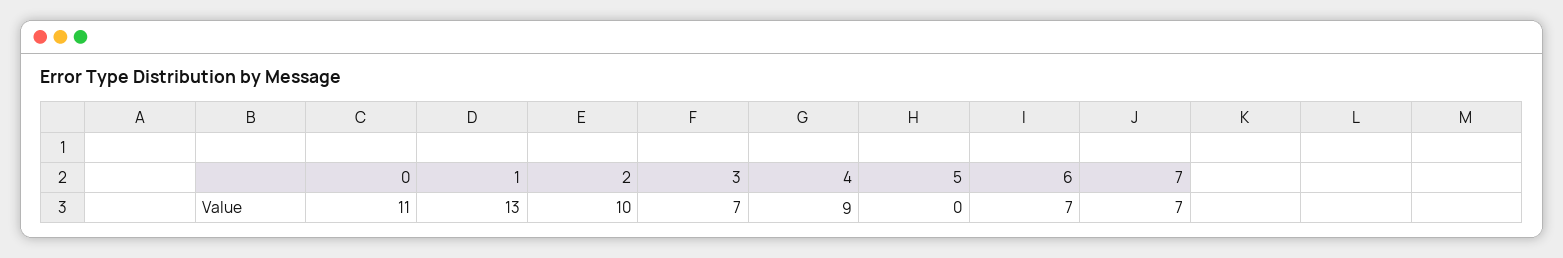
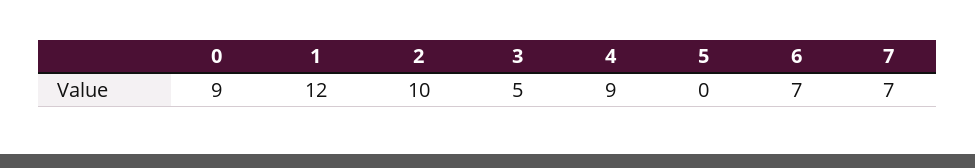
0: 11 -> 9
1: 13 -> 12
3: 7 -> 5

